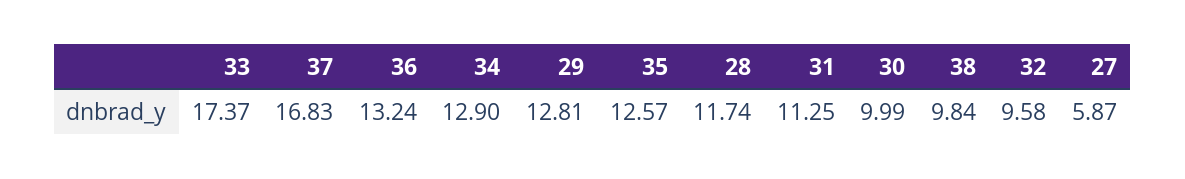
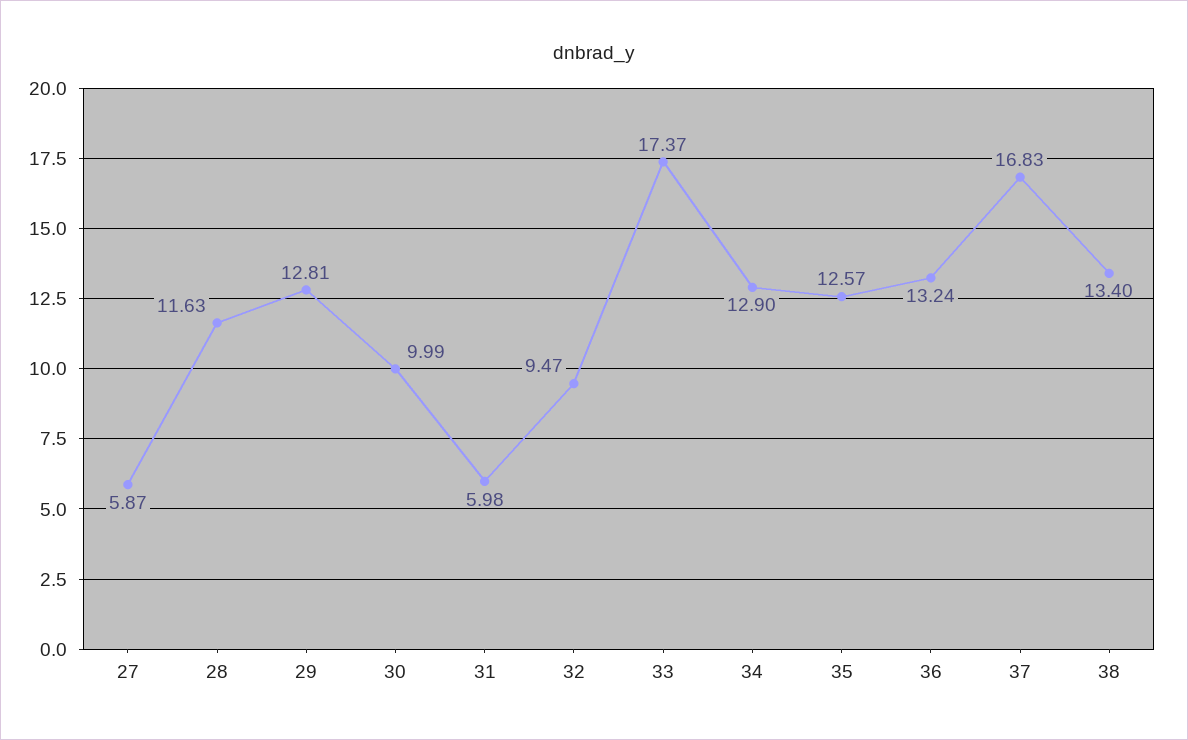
28: 11.74 -> 11.63
31: 11.25 -> 5.98
38: 9.84 -> 13.4
32: 9.58 -> 9.47

